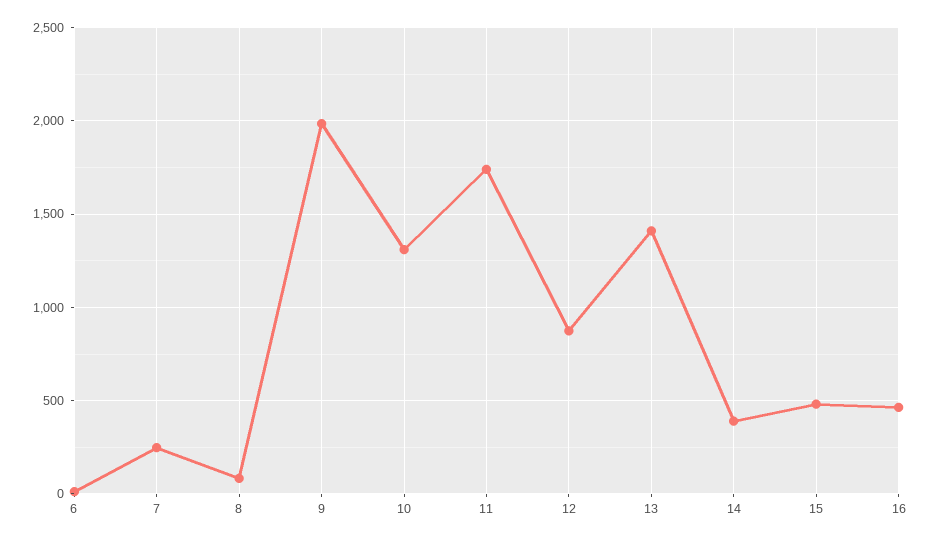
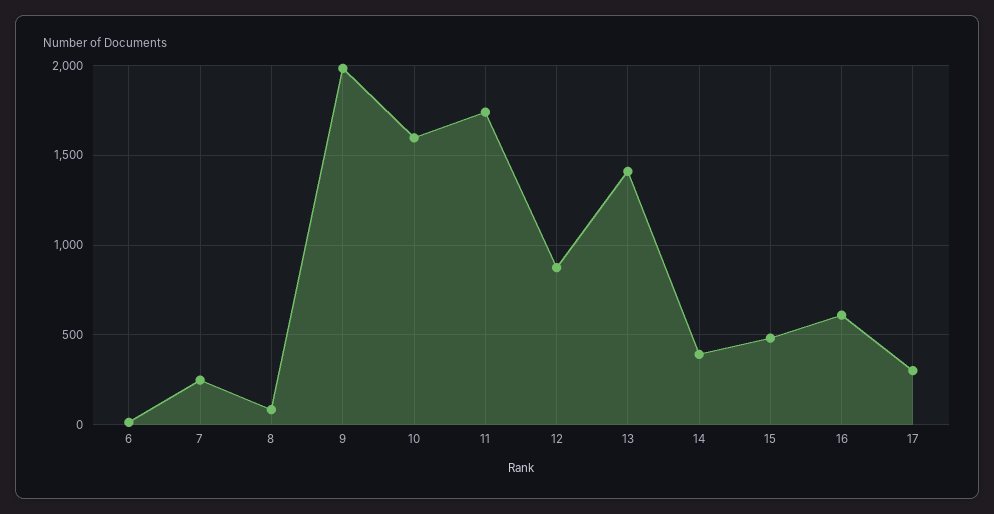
10: 1300 -> 1600
16: 450 -> 600
17: none -> 300

